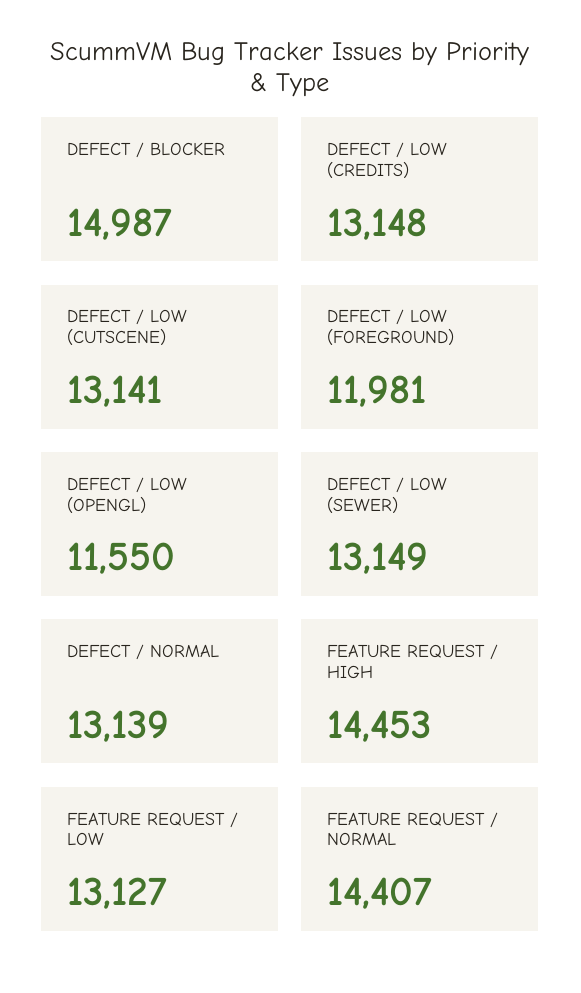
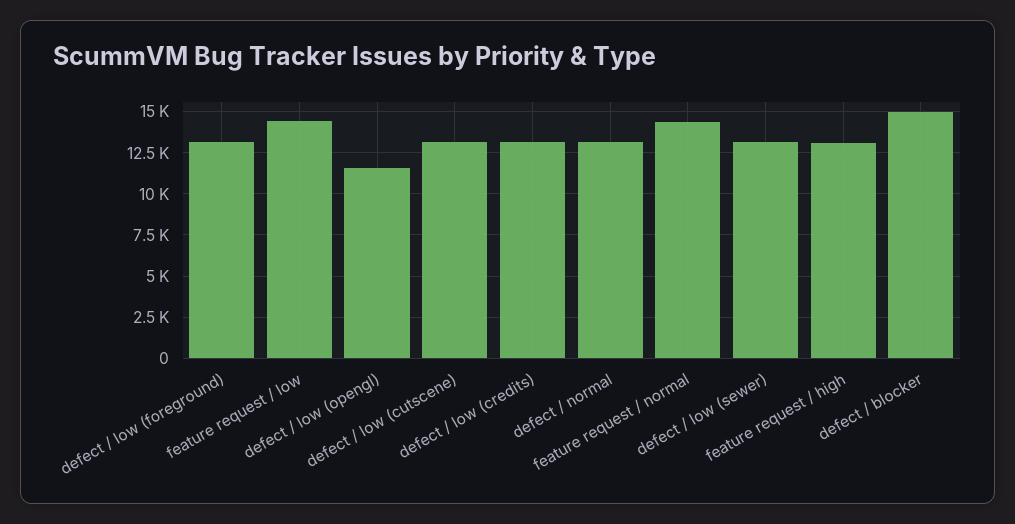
DEFECT / LOW (FOREGROUND): 11981 -> 13000
FEATURE REQUEST / HIGH: 14453 -> 13000
FEATURE REQUEST / LOW: 13127 -> 14500

